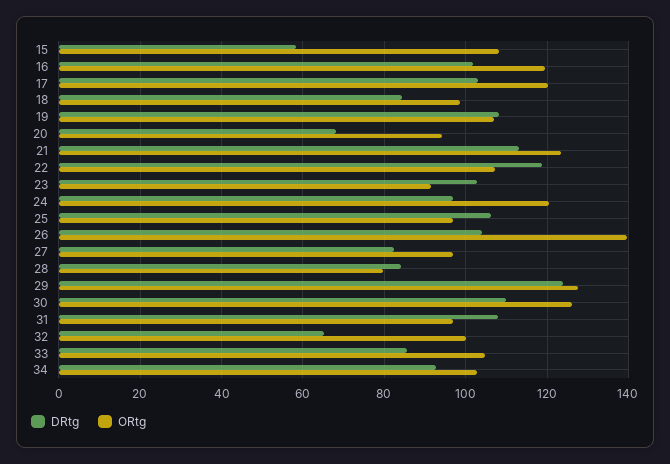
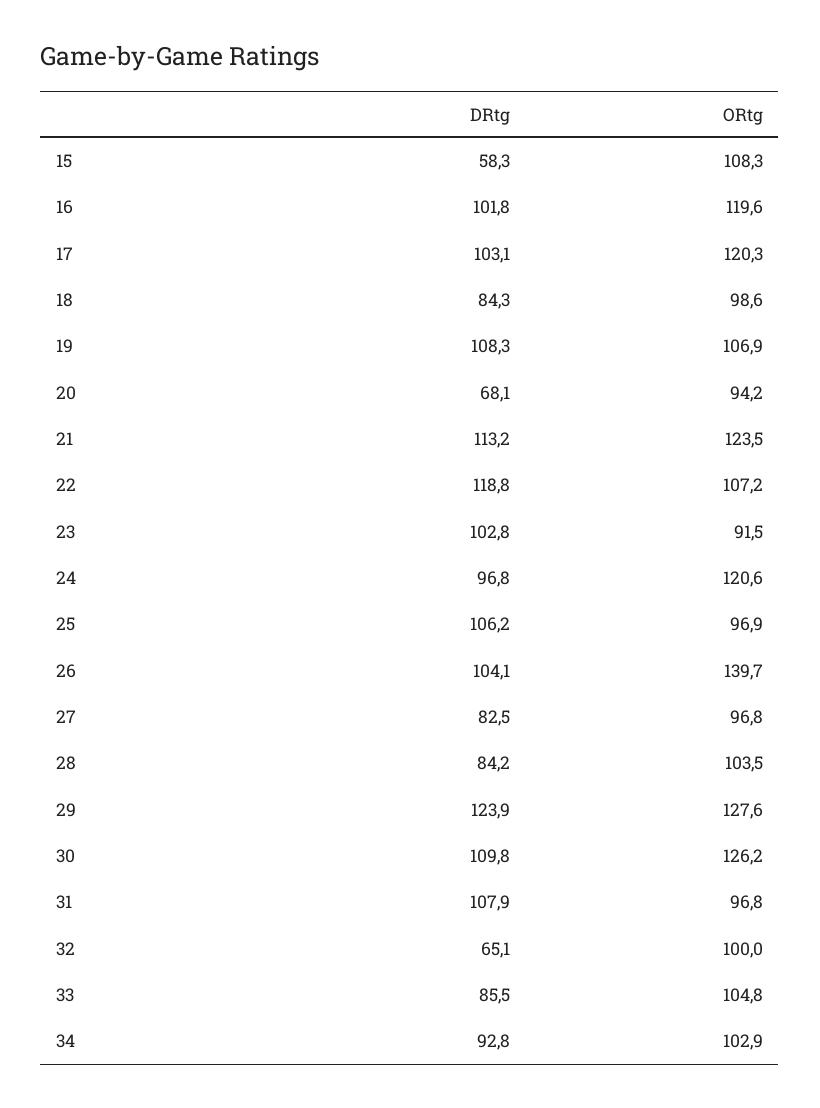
ORtg, 28: 80 -> 103.5

